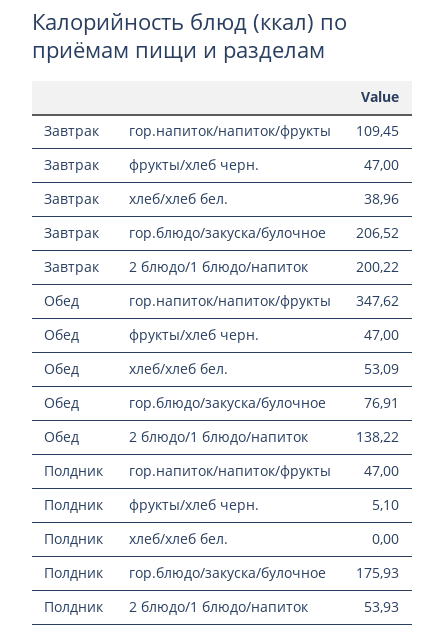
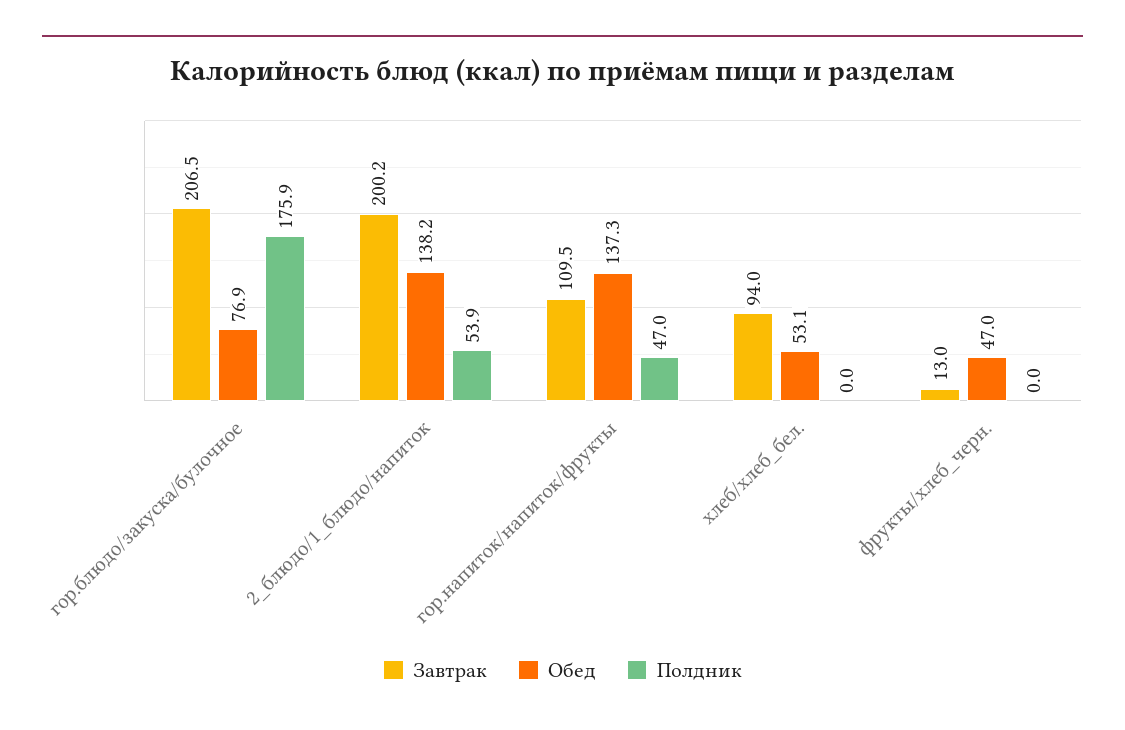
Завтрак, фрукты/хлеб черн.: 47 -> 13
Завтрак, хлеб/хлеб бел.: 38.96 -> 94
Обед, гор.напиток/напиток/фрукты: 347.62 -> 137.3
Полдник, фрукты/хлеб черн.: 5.1 -> 0

